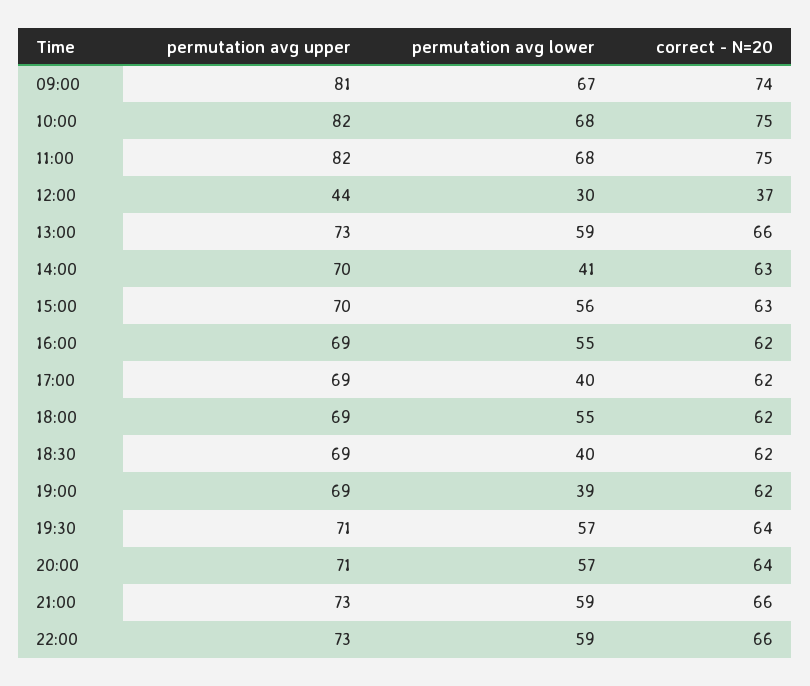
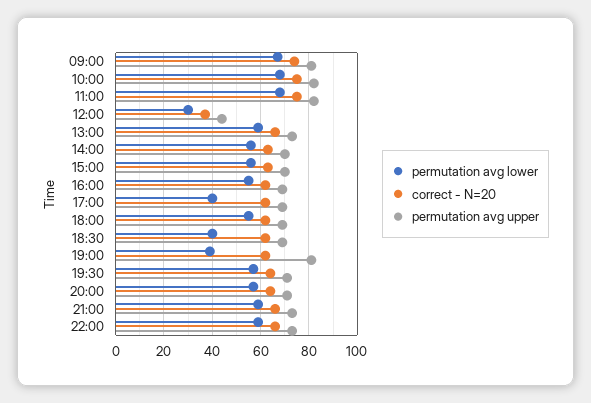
permutation avg lower, 14:00: 41 -> 55
permutation avg upper, 19:00: 69 -> 80

